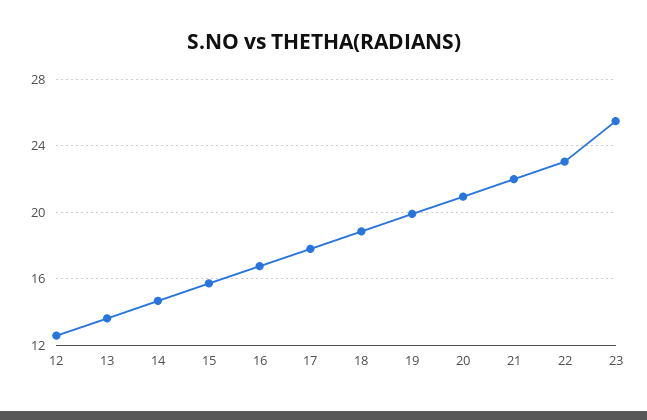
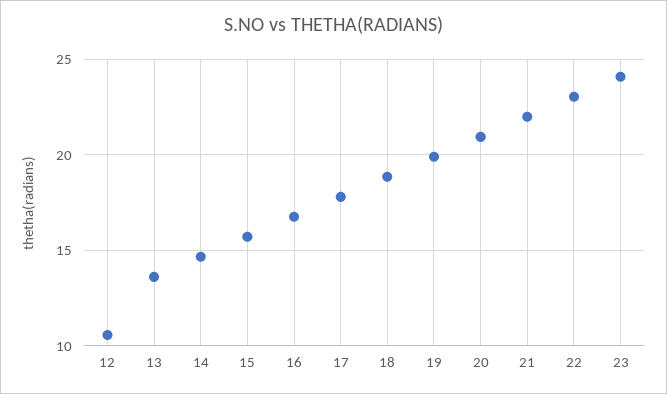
12: 12.5 -> 10.5
23: 25.5 -> 24

